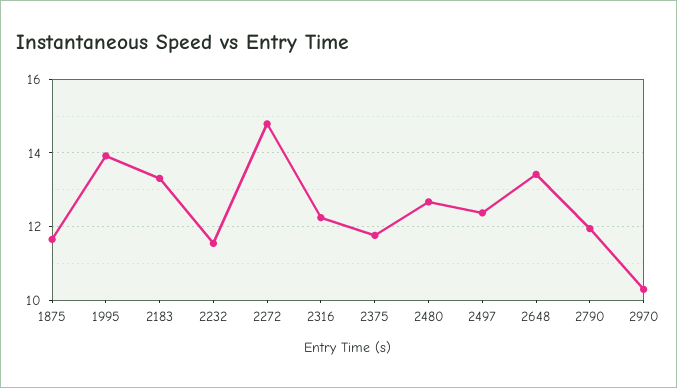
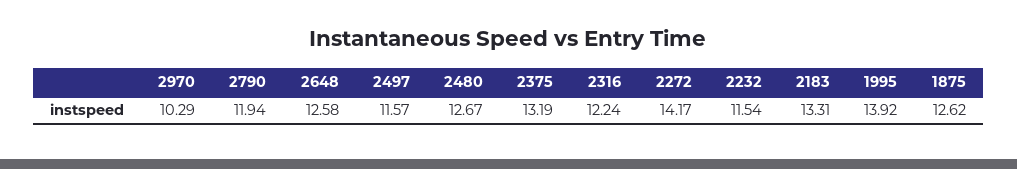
1875: 11.6 -> 12.62
2272: 14.8 -> 14.17
2375: 11.8 -> 13.19
2497: 12.4 -> 11.57
2648: 13.4 -> 12.58

